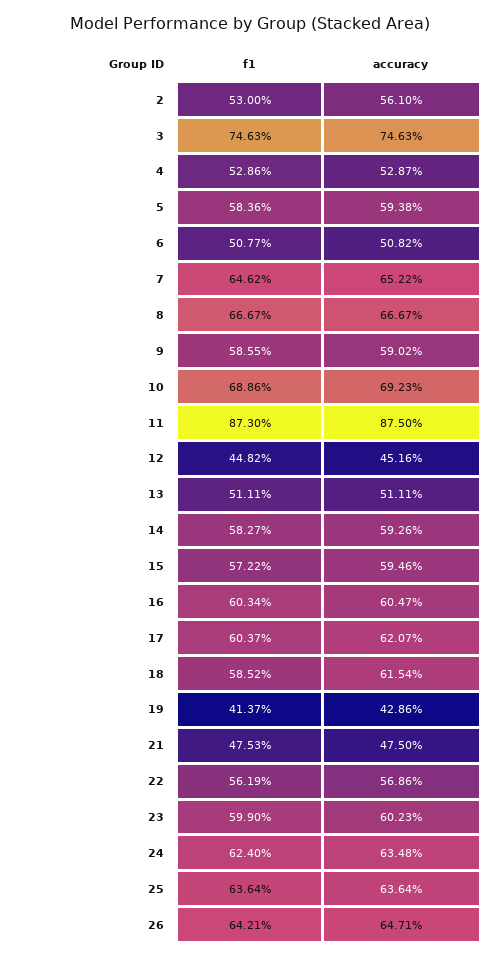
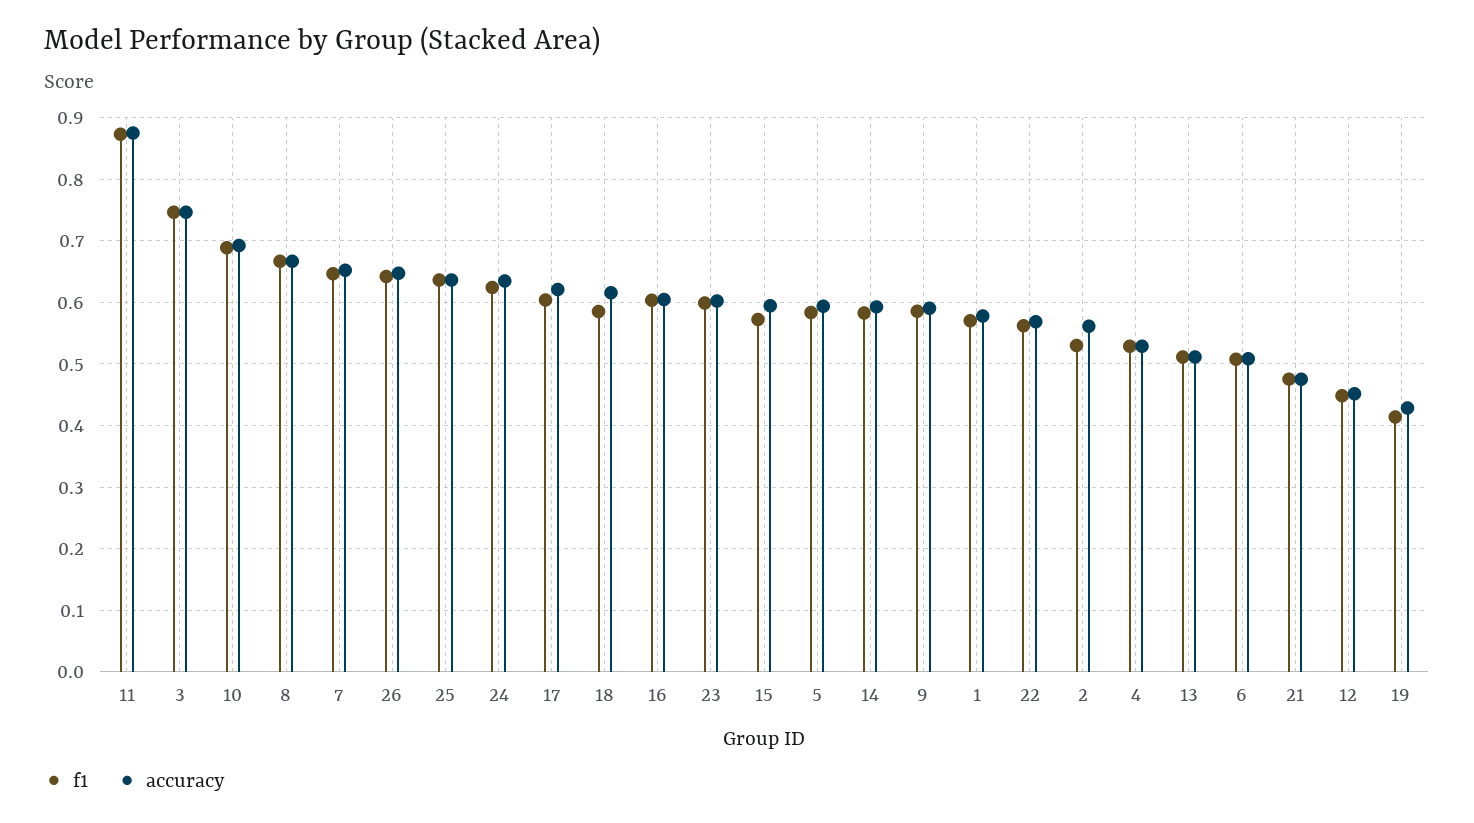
f1, 1: none -> 0.57
accuracy, 1: none -> 0.58

